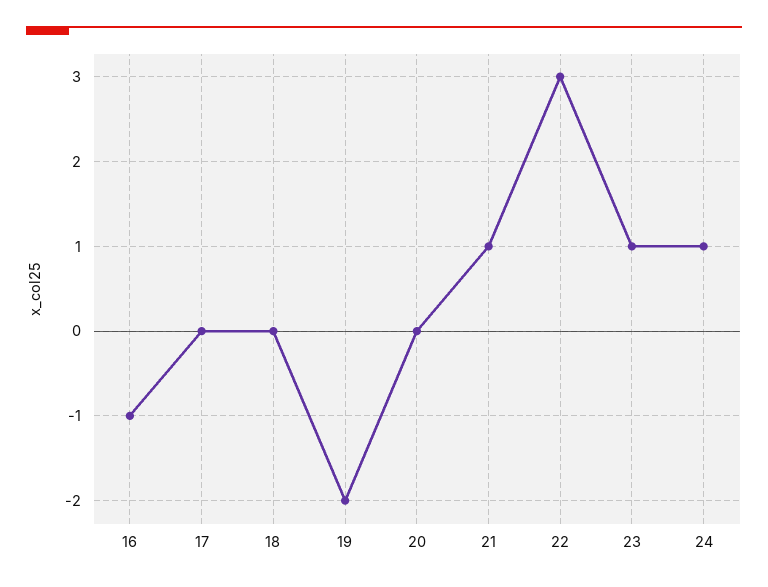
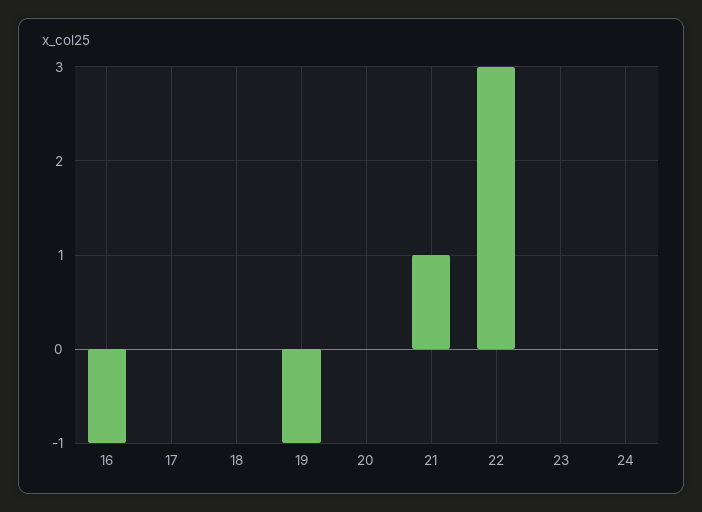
19: -2 -> -1
23: 1 -> 0
24: 1 -> 0

